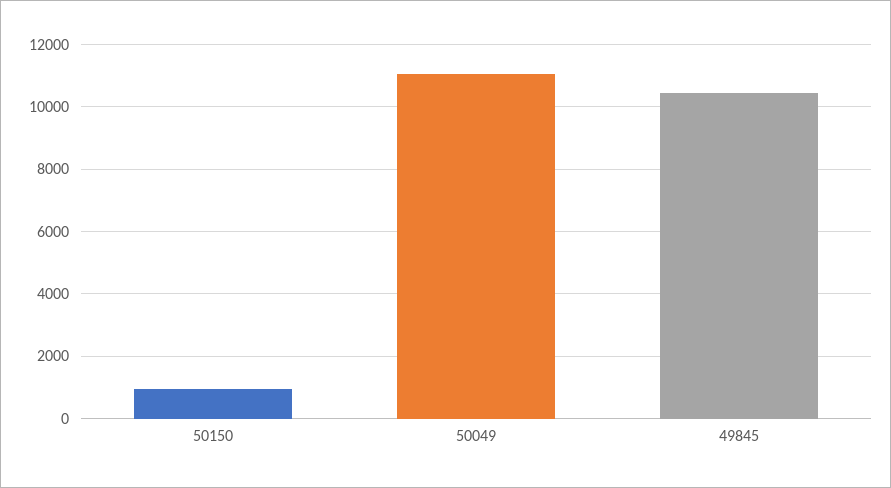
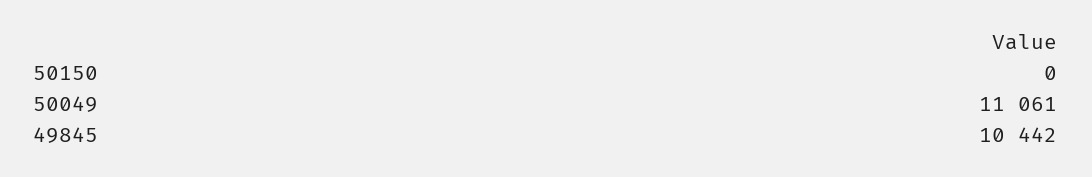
50150: 1000 -> 0

